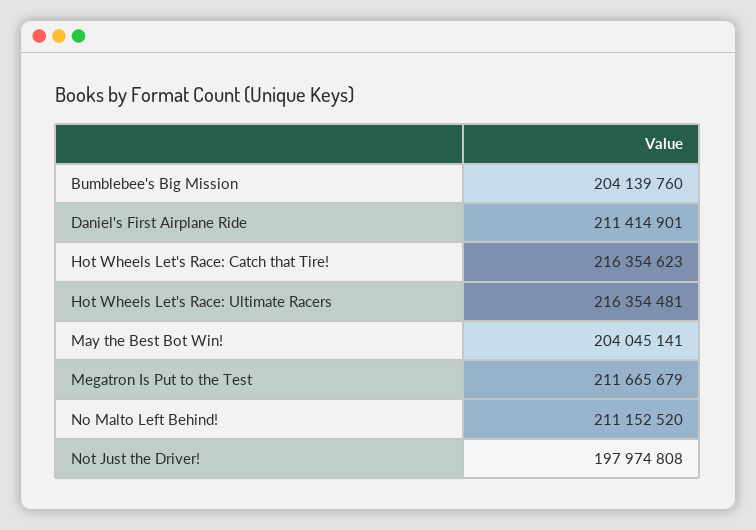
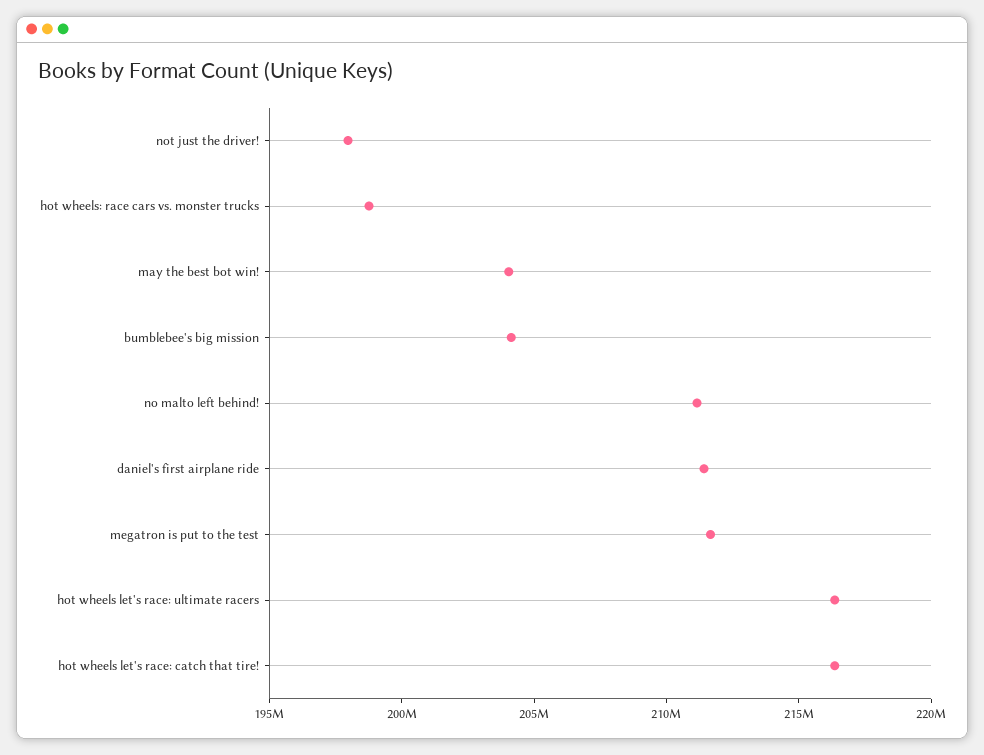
hot wheels: race cars vs. monster trucks: none -> 199000000

